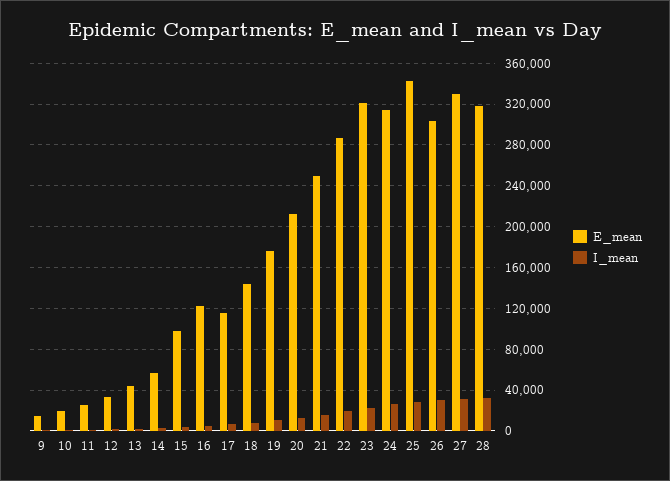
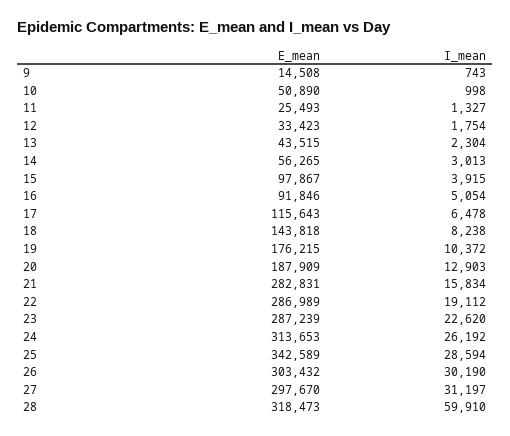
E_mean, 10: 20000 -> 50890
E_mean, 16: 120000 -> 91846
E_mean, 20: 210000 -> 187909
E_mean, 21: 250000 -> 282831
E_mean, 23: 320000 -> 287239
E_mean, 27: 330000 -> 297670
I_mean, 28: 30000 -> 59910

